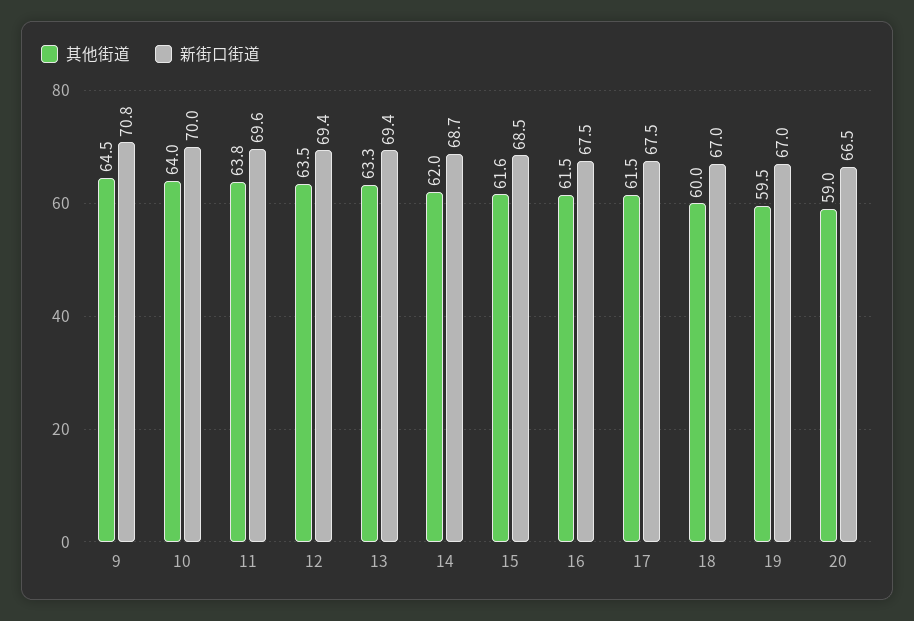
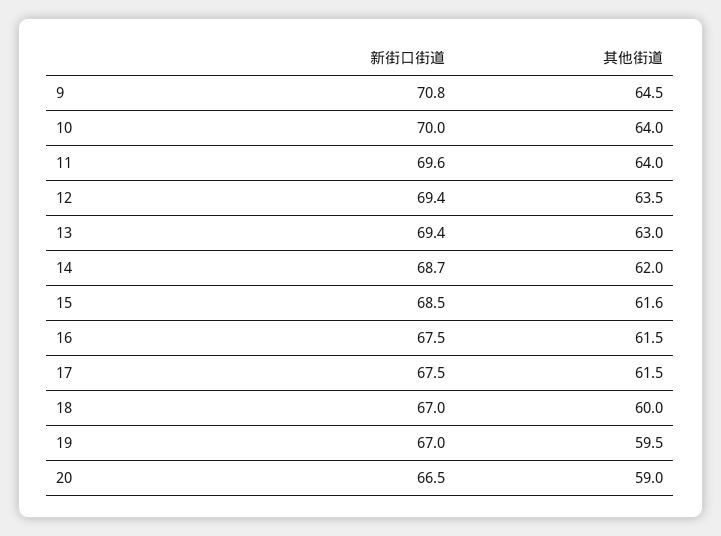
其他街道, 11: 63.8 -> 64
其他街道, 13: 63.3 -> 63

